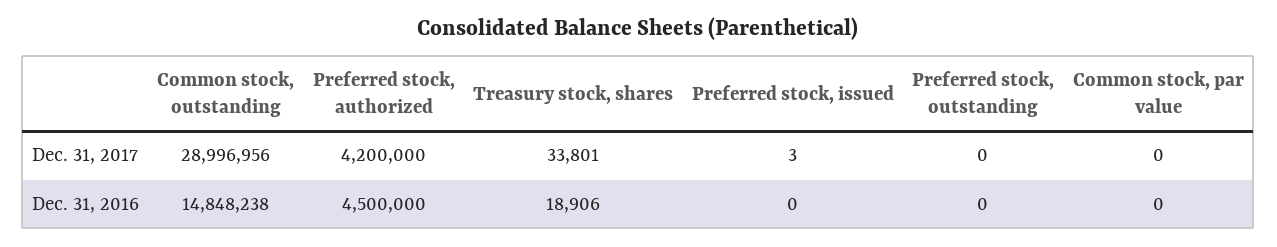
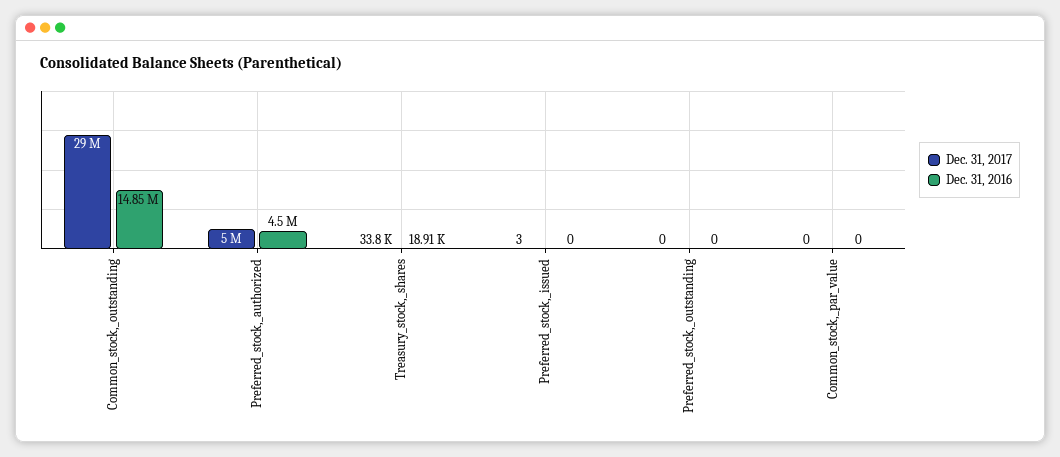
Dec. 31, 2017, Preferred stock, authorized: 4200000 -> 5000000

